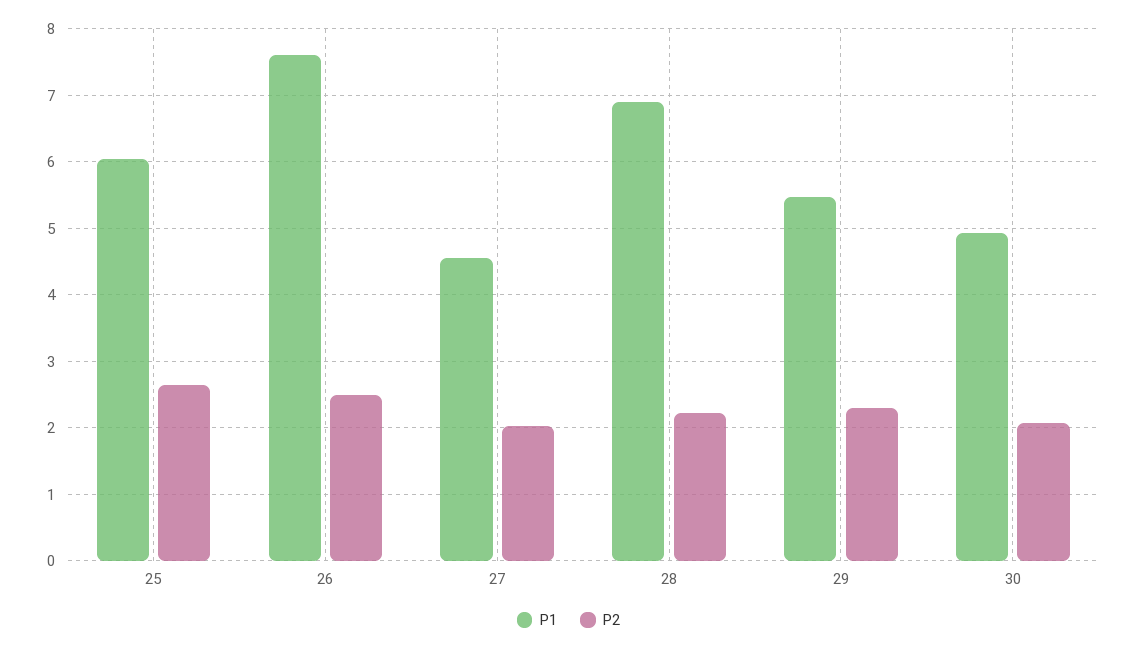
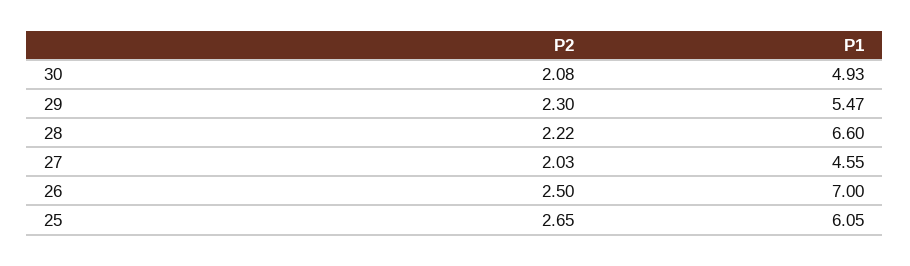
P1, 26: 7.6 -> 7
P1, 28: 6.9 -> 6.6

